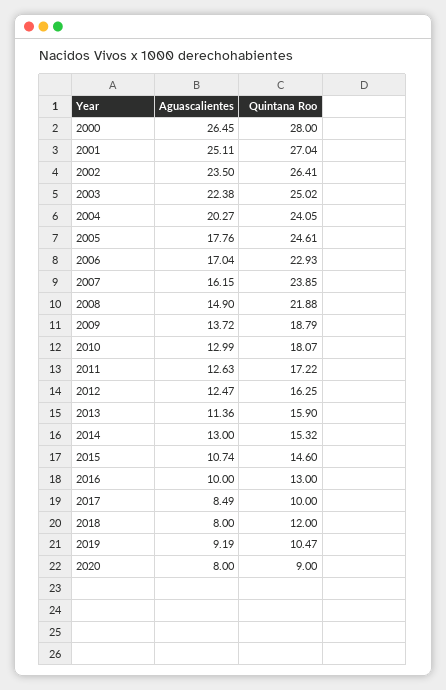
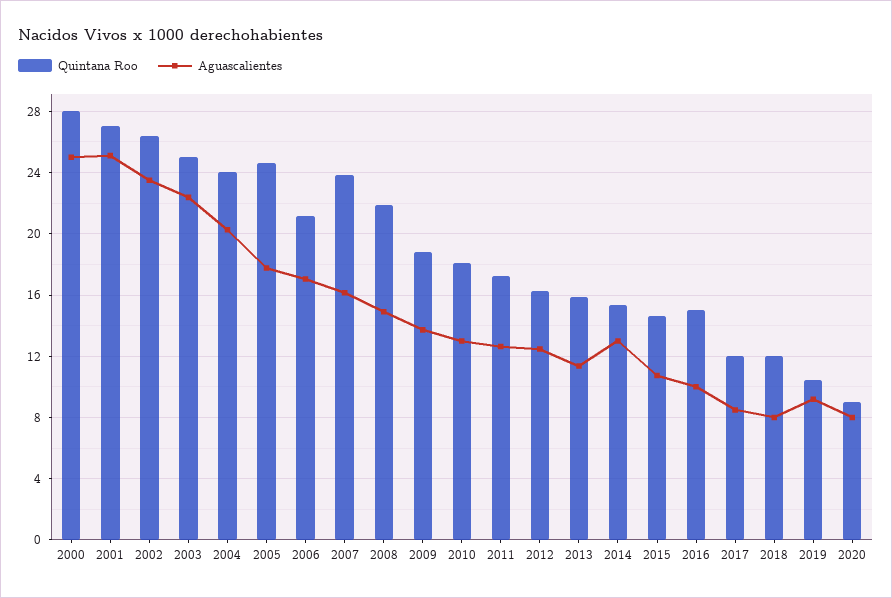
Aguascalientes, 2000: 26.45 -> 25
Quintana Roo, 2006: 22.93 -> 21
Quintana Roo, 2016: 13 -> 15
Quintana Roo, 2017: 10 -> 12

